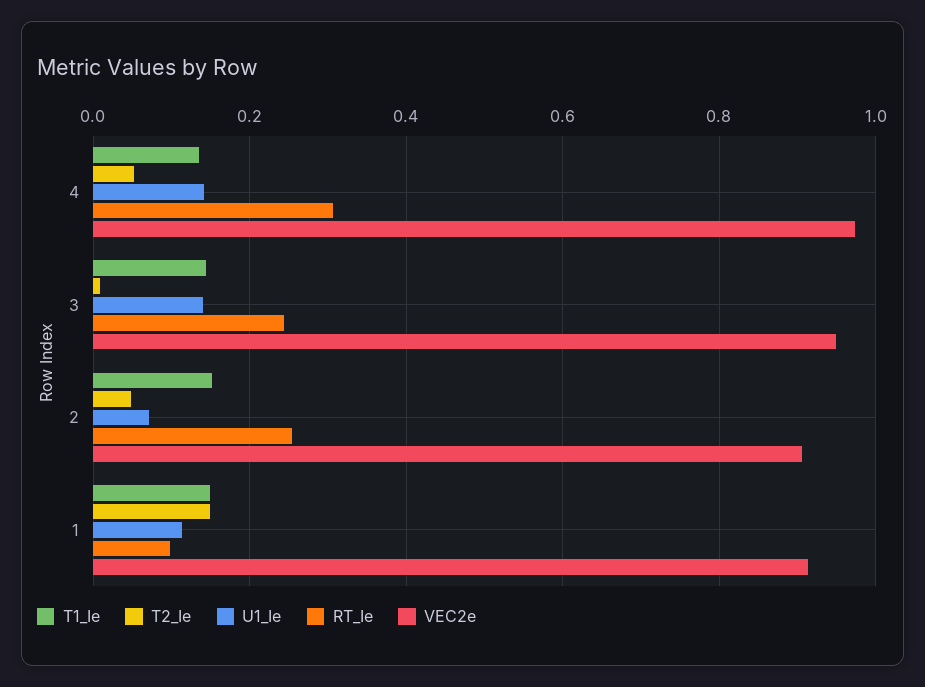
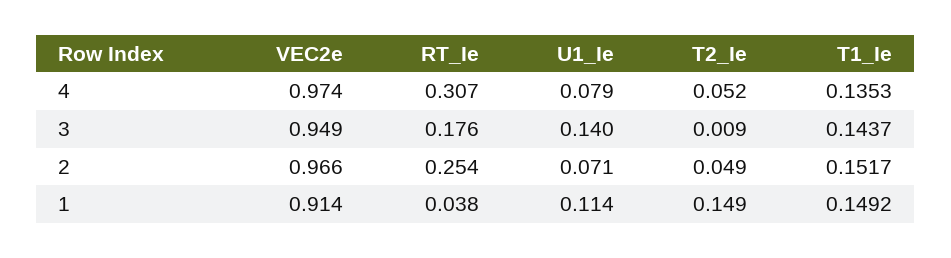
U1_Ie, 4: 0.14 -> 0.079
RT_Ie, 3: 0.24 -> 0.176
VEC2e, 2: 0.9 -> 0.966
RT_Ie, 1: 0.1 -> 0.038

